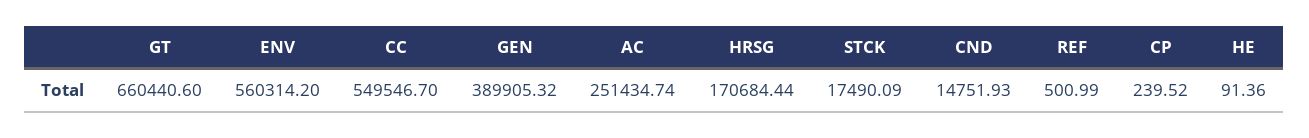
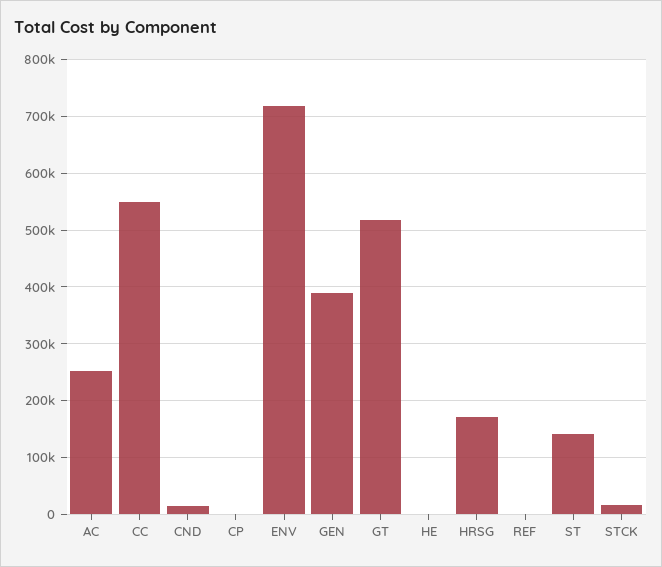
GT: 660440.6 -> 520000
ENV: 560314.2 -> 720000
ST: none -> 140000

